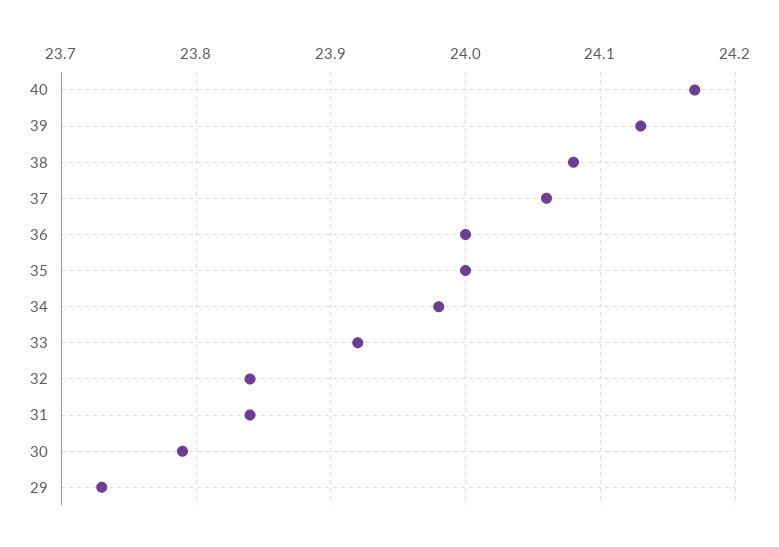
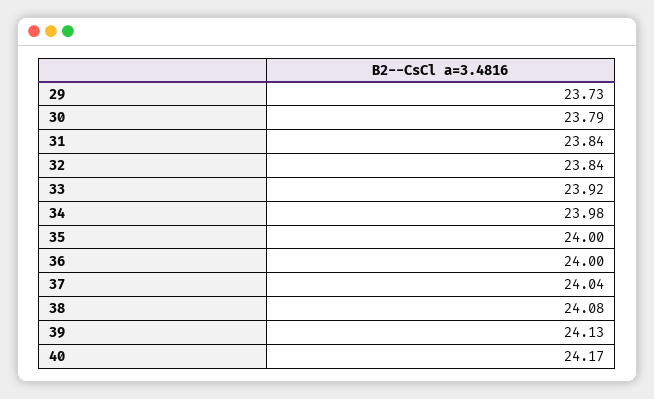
37: 24.06 -> 24.04

